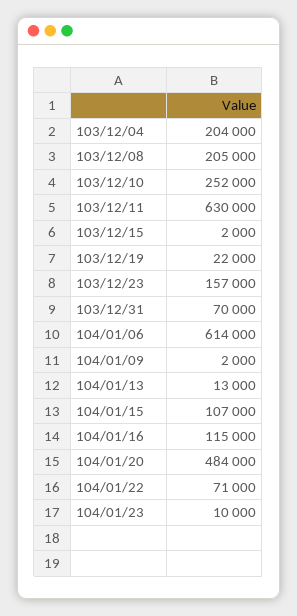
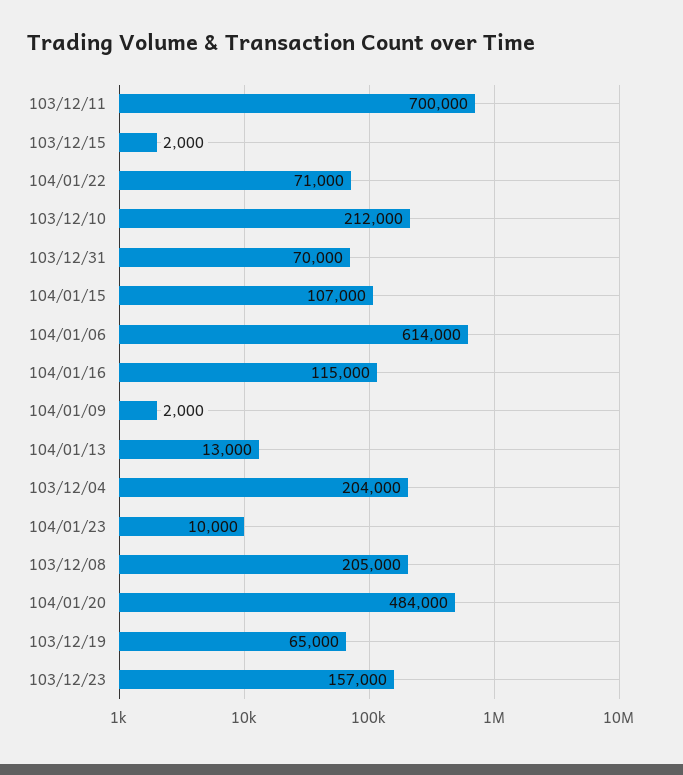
103/12/10: 252000 -> 212000
103/12/11: 630000 -> 700000
103/12/19: 22000 -> 65000

